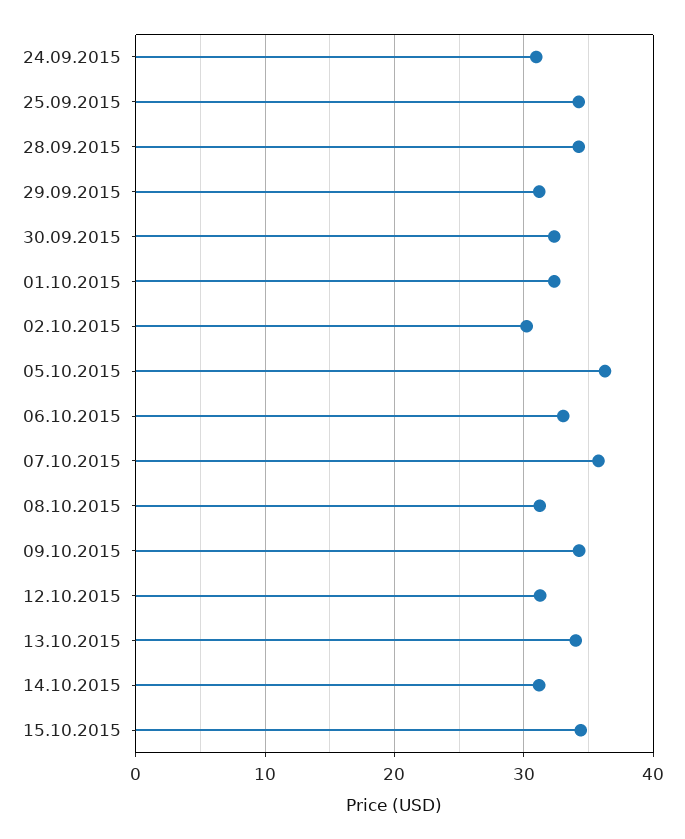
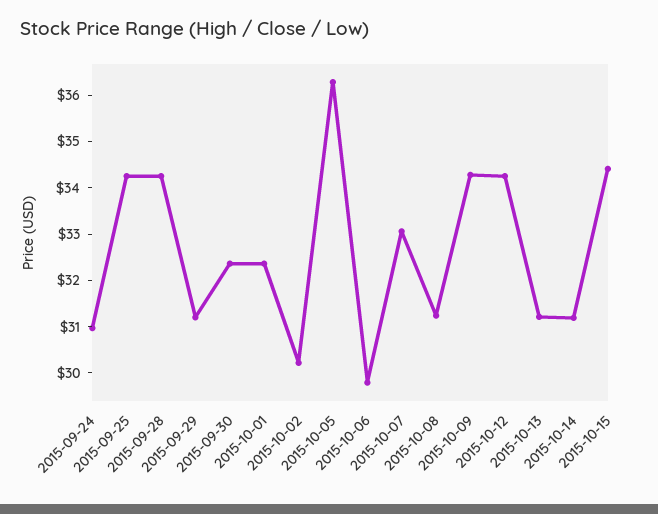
06.10.2015: 33 -> 29.8
07.10.2015: 36 -> 33
12.10.2015: 31 -> 34.2
13.10.2015: 34 -> 31.2

